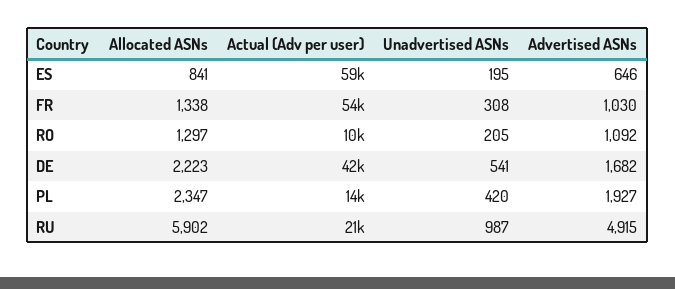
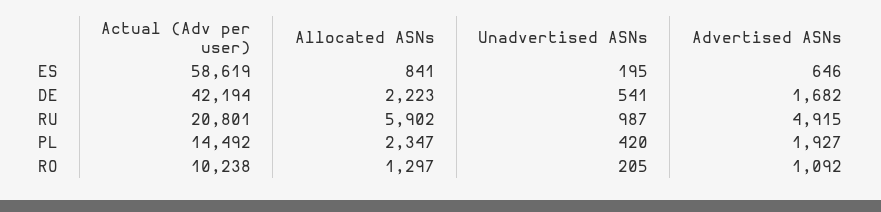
Allocated ASNs, FR: 1338 -> none
Actual (Adv per user), FR: 54000 -> none
Unadvertised ASNs, FR: 308 -> none
Advertised ASNs, FR: 1030 -> none

